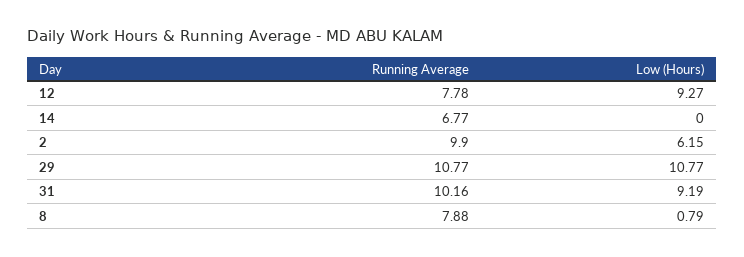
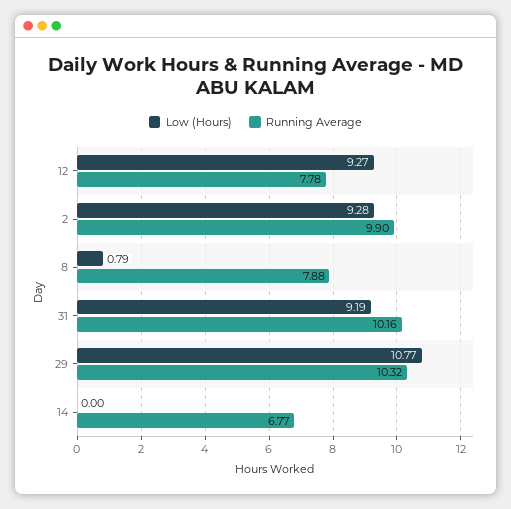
Low (Hours), 2: 6.15 -> 9.28
Running Average, 29: 10.77 -> 10.32

